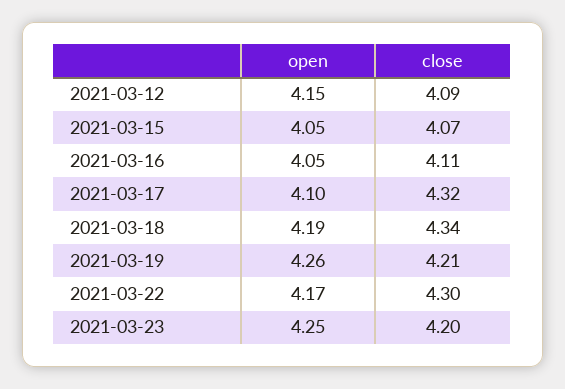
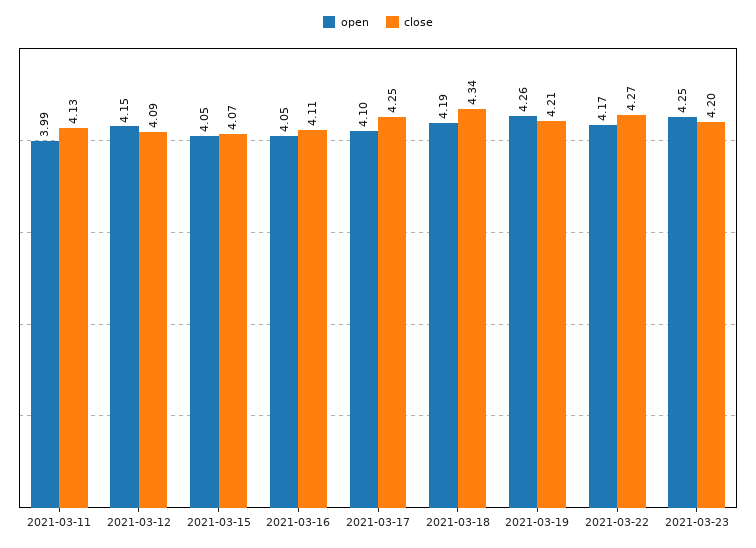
close, 2021-03-17: 4.32 -> 4.25
close, 2021-03-22: 4.3 -> 4.27
open, 2021-03-11: none -> 3.99
close, 2021-03-11: none -> 4.13

